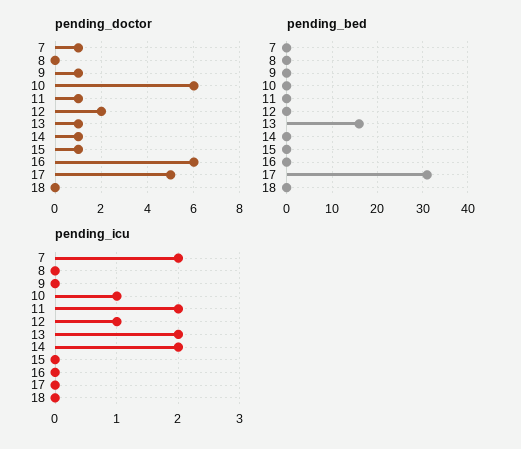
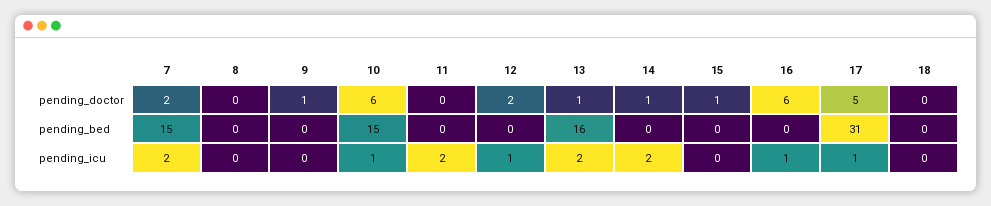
pending_doctor, 7: 1 -> 2
pending_doctor, 11: 1 -> 0
pending_bed, 7: 0 -> 15
pending_bed, 10: 0 -> 15
pending_icu, 16: 0 -> 1
pending_icu, 17: 0 -> 1

